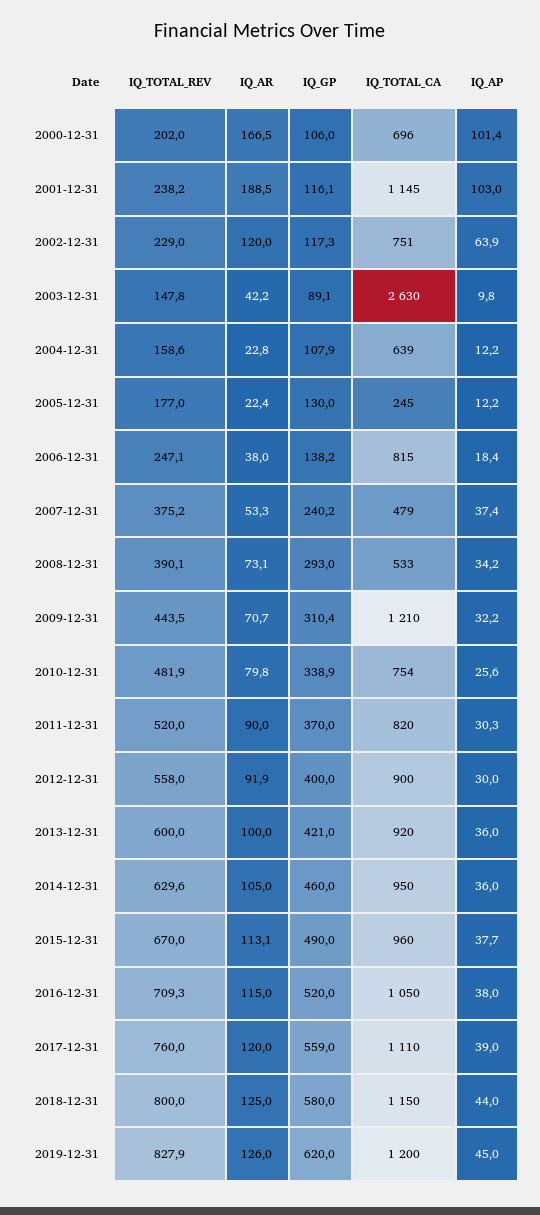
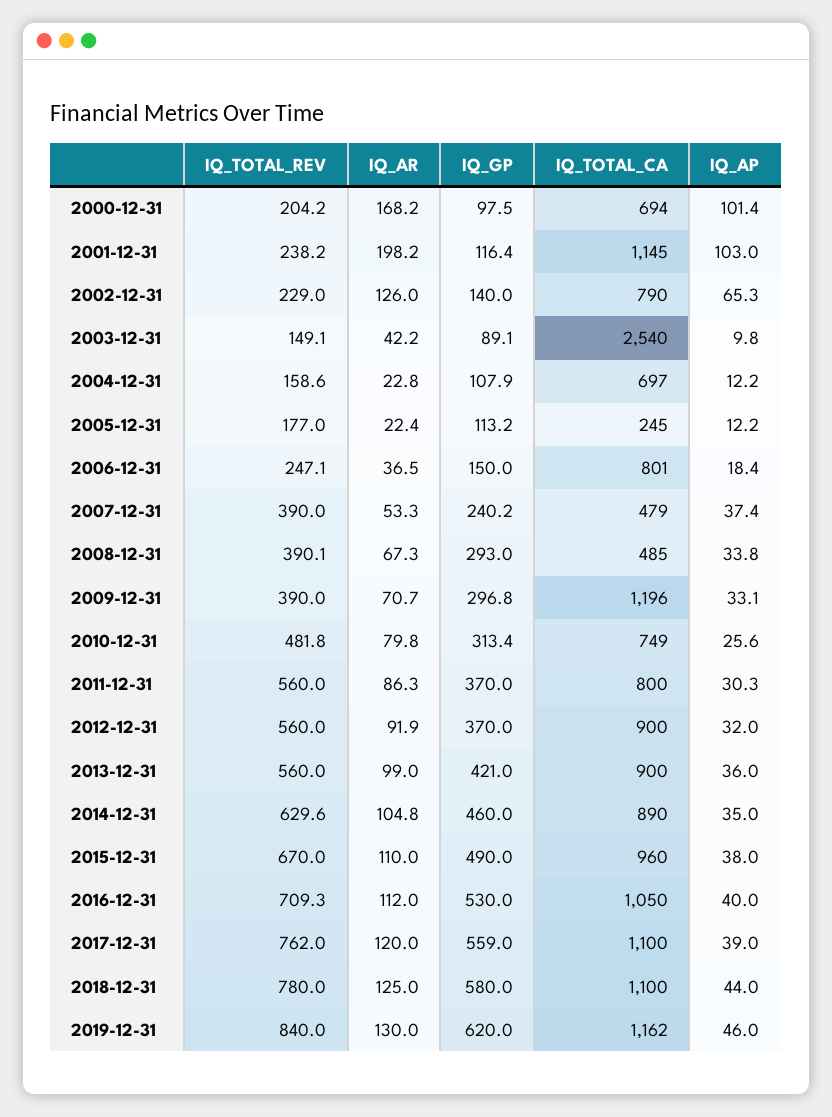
IQ_TOTAL_REV, 2000-12-31: 202 -> 204.2
IQ_AR, 2000-12-31: 166.5 -> 168.2
IQ_GP, 2000-12-31: 106 -> 97.5
IQ_TOTAL_CA, 2000-12-31: 696 -> 694
IQ_AR, 2001-12-31: 188.5 -> 198.2
IQ_GP, 2001-12-31: 116.1 -> 116.4
IQ_AR, 2002-12-31: 120 -> 126
IQ_GP, 2002-12-31: 117.3 -> 140
IQ_TOTAL_CA, 2002-12-31: 751 -> 790
IQ_AP, 2002-12-31: 63.9 -> 65.3
IQ_TOTAL_REV, 2003-12-31: 147.8 -> 149.1
IQ_TOTAL_CA, 2003-12-31: 2630 -> 2540
IQ_TOTAL_CA, 2004-12-31: 639 -> 697
IQ_GP, 2005-12-31: 130 -> 113.2
IQ_AR, 2006-12-31: 38 -> 36.5
IQ_GP, 2006-12-31: 138.2 -> 150
IQ_TOTAL_CA, 2006-12-31: 815 -> 801
IQ_TOTAL_REV, 2007-12-31: 375.2 -> 390
IQ_AR, 2008-12-31: 73.1 -> 67.3
IQ_TOTAL_CA, 2008-12-31: 533 -> 485
IQ_AP, 2008-12-31: 34.2 -> 33.8
IQ_TOTAL_REV, 2009-12-31: 443.5 -> 390
IQ_GP, 2009-12-31: 310.4 -> 296.8
IQ_TOTAL_CA, 2009-12-31: 1210 -> 1196
IQ_AP, 2009-12-31: 32.2 -> 33.1
IQ_TOTAL_REV, 2010-12-31: 481.9 -> 481.8
IQ_GP, 2010-12-31: 338.9 -> 313.4
IQ_TOTAL_CA, 2010-12-31: 754 -> 749
IQ_TOTAL_REV, 2011-12-31: 520 -> 560
IQ_AR, 2011-12-31: 90 -> 86.3
IQ_TOTAL_CA, 2011-12-31: 820 -> 800
IQ_TOTAL_REV, 2012-12-31: 558 -> 560
IQ_GP, 2012-12-31: 400 -> 370
IQ_AP, 2012-12-31: 30 -> 32
IQ_TOTAL_REV, 2013-12-31: 600 -> 560
IQ_AR, 2013-12-31: 100 -> 99
IQ_TOTAL_CA, 2013-12-31: 920 -> 900
IQ_AR, 2014-12-31: 105 -> 104.8
IQ_TOTAL_CA, 2014-12-31: 950 -> 890
IQ_AP, 2014-12-31: 36 -> 35
IQ_AR, 2015-12-31: 113.1 -> 110
IQ_AP, 2015-12-31: 37.7 -> 38
IQ_AR, 2016-12-31: 115 -> 112
IQ_GP, 2016-12-31: 520 -> 530
IQ_AP, 2016-12-31: 38 -> 40
IQ_TOTAL_REV, 2017-12-31: 760 -> 762
IQ_TOTAL_CA, 2017-12-31: 1110 -> 1100
IQ_TOTAL_REV, 2018-12-31: 800 -> 780
IQ_TOTAL_CA, 2018-12-31: 1150 -> 1100
IQ_TOTAL_REV, 2019-12-31: 827.9 -> 840
IQ_AR, 2019-12-31: 126 -> 130
IQ_TOTAL_CA, 2019-12-31: 1200 -> 1162
IQ_AP, 2019-12-31: 45 -> 46

